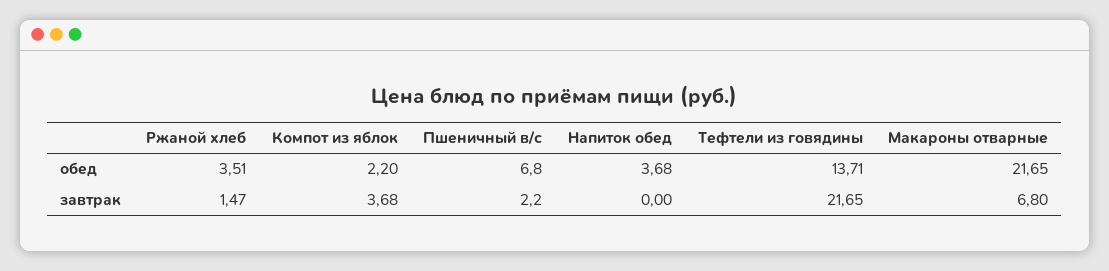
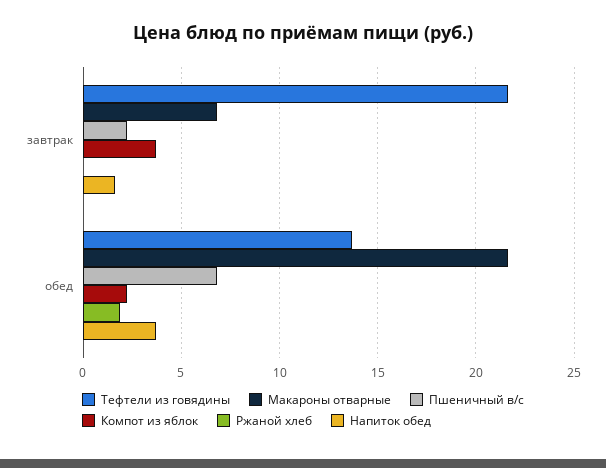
Ржаной хлеб, обед: 3.51 -> 2
Ржаной хлеб, завтрак: 1.47 -> 0
Напиток обед, завтрак: 0 -> 1.5

